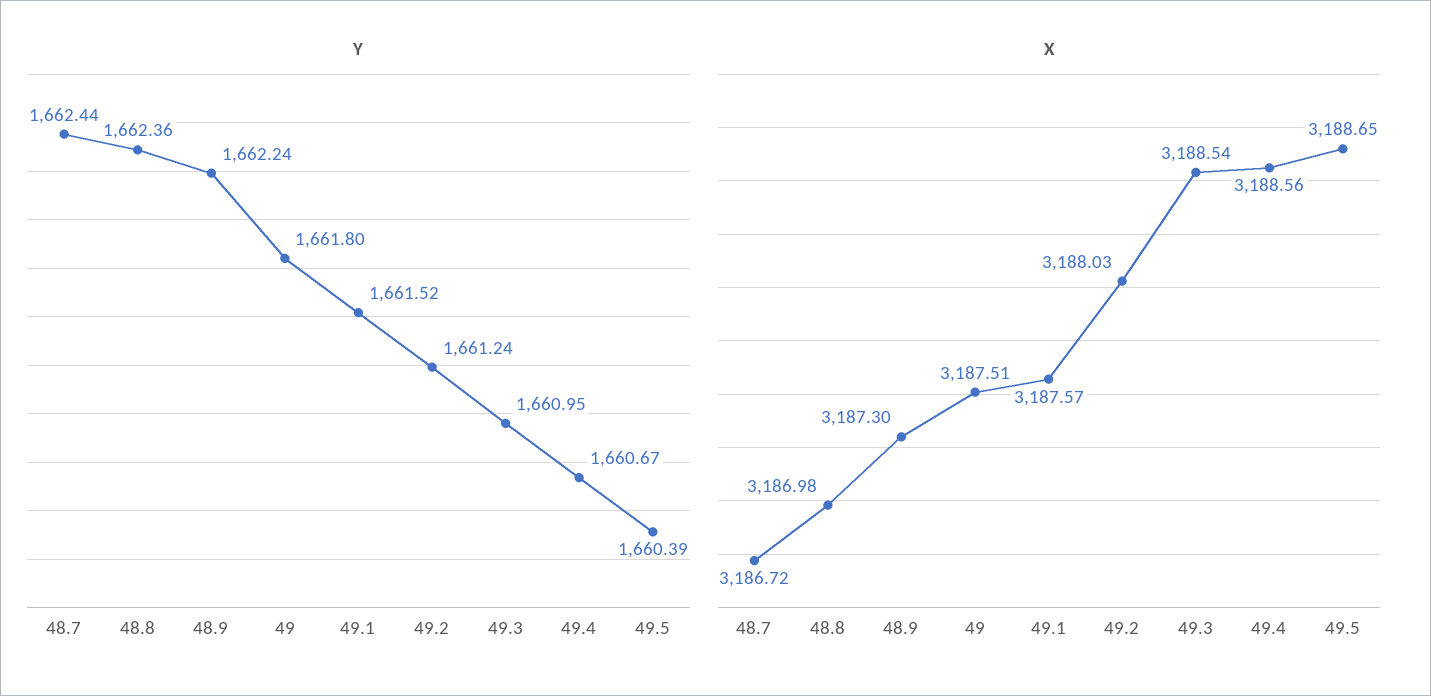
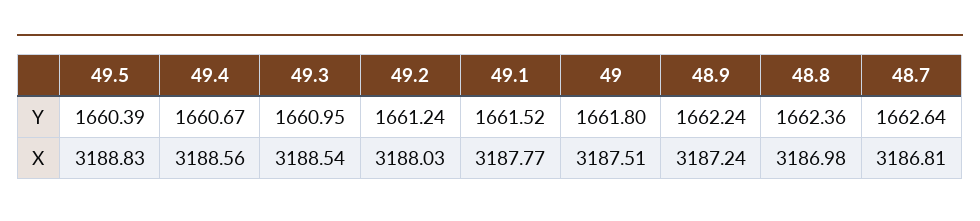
Y, 48.7: 1662.44 -> 1662.64
X, 48.7: 3186.72 -> 3186.81
X, 48.9: 3187.3 -> 3187.24
X, 49.1: 3187.57 -> 3187.77
X, 49.5: 3188.65 -> 3188.83

